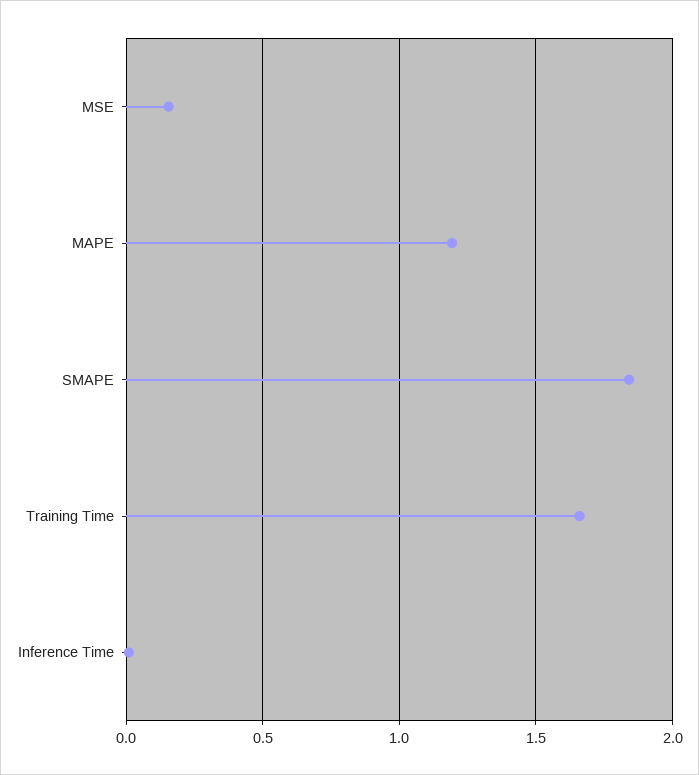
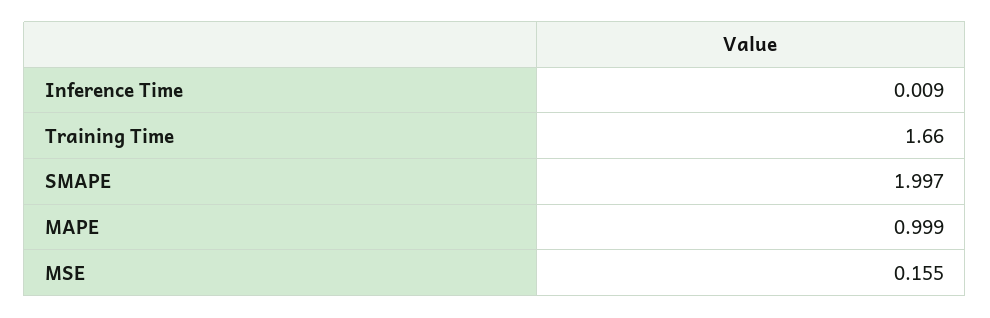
MAPE: 1.2 -> 0.999
SMAPE: 1.85 -> 1.997

